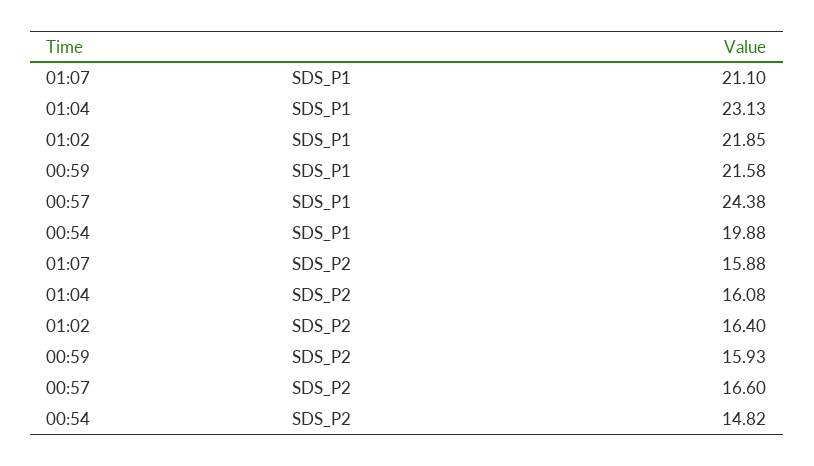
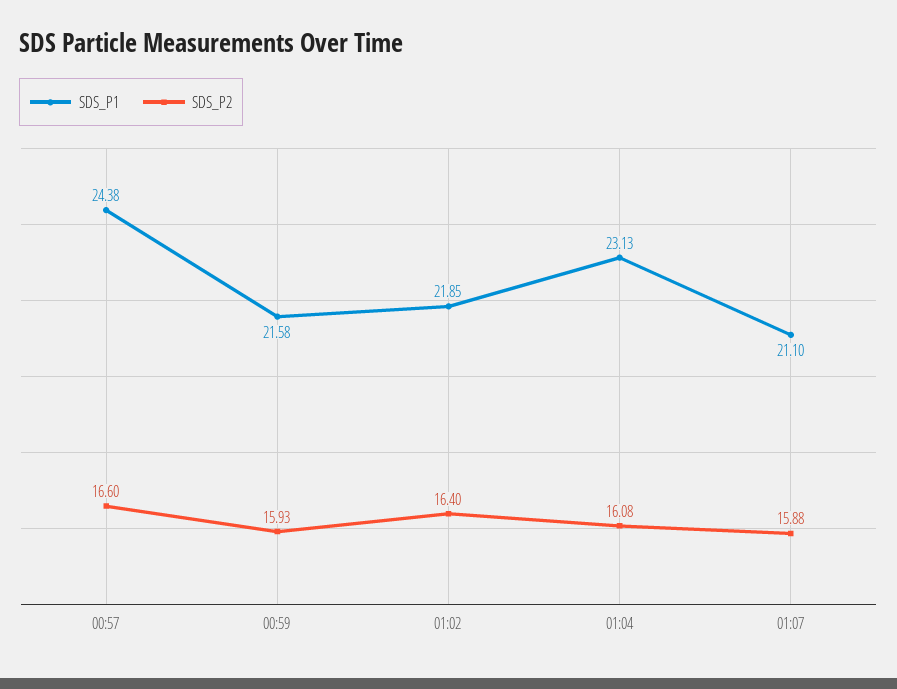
SDS_P1, 00:54: 19.88 -> none
SDS_P2, 00:54: 14.82 -> none

